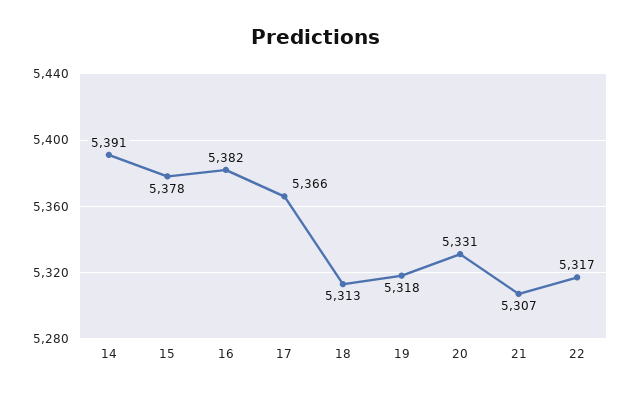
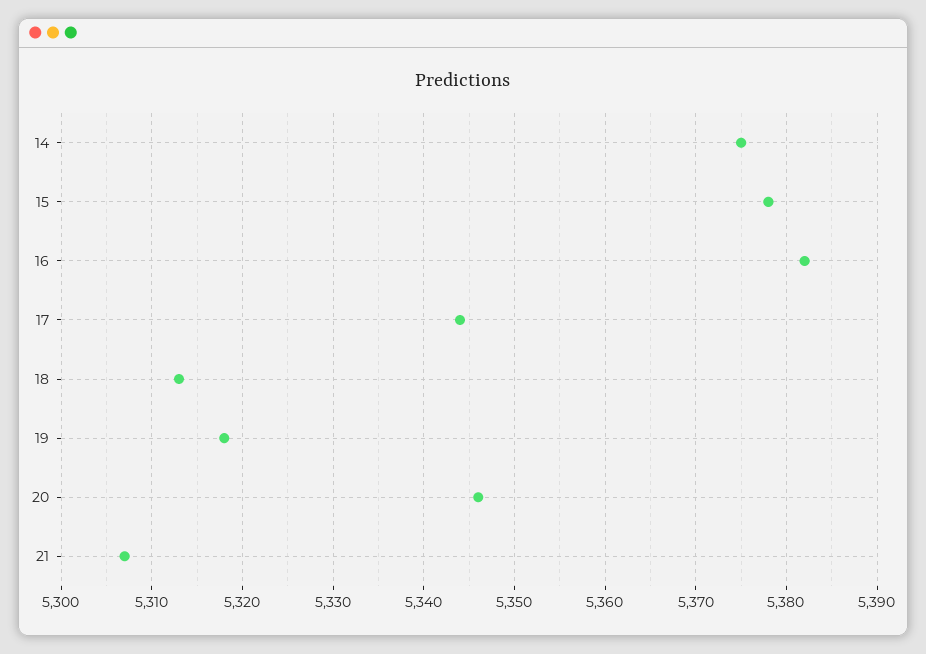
14: 5391 -> 5375
17: 5366 -> 5344
20: 5331 -> 5346
22: 5317 -> none

